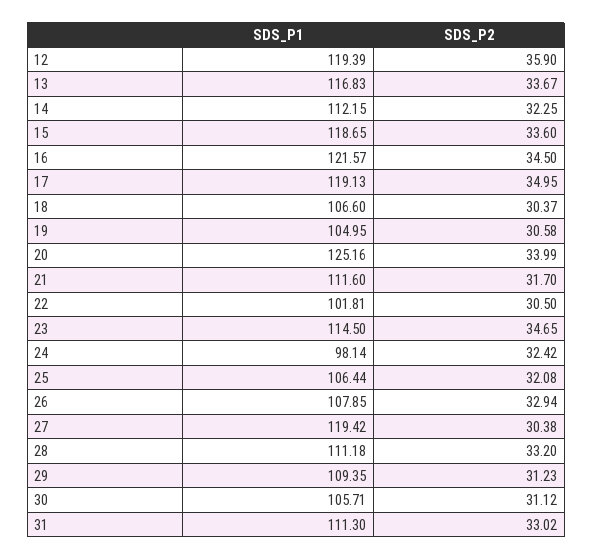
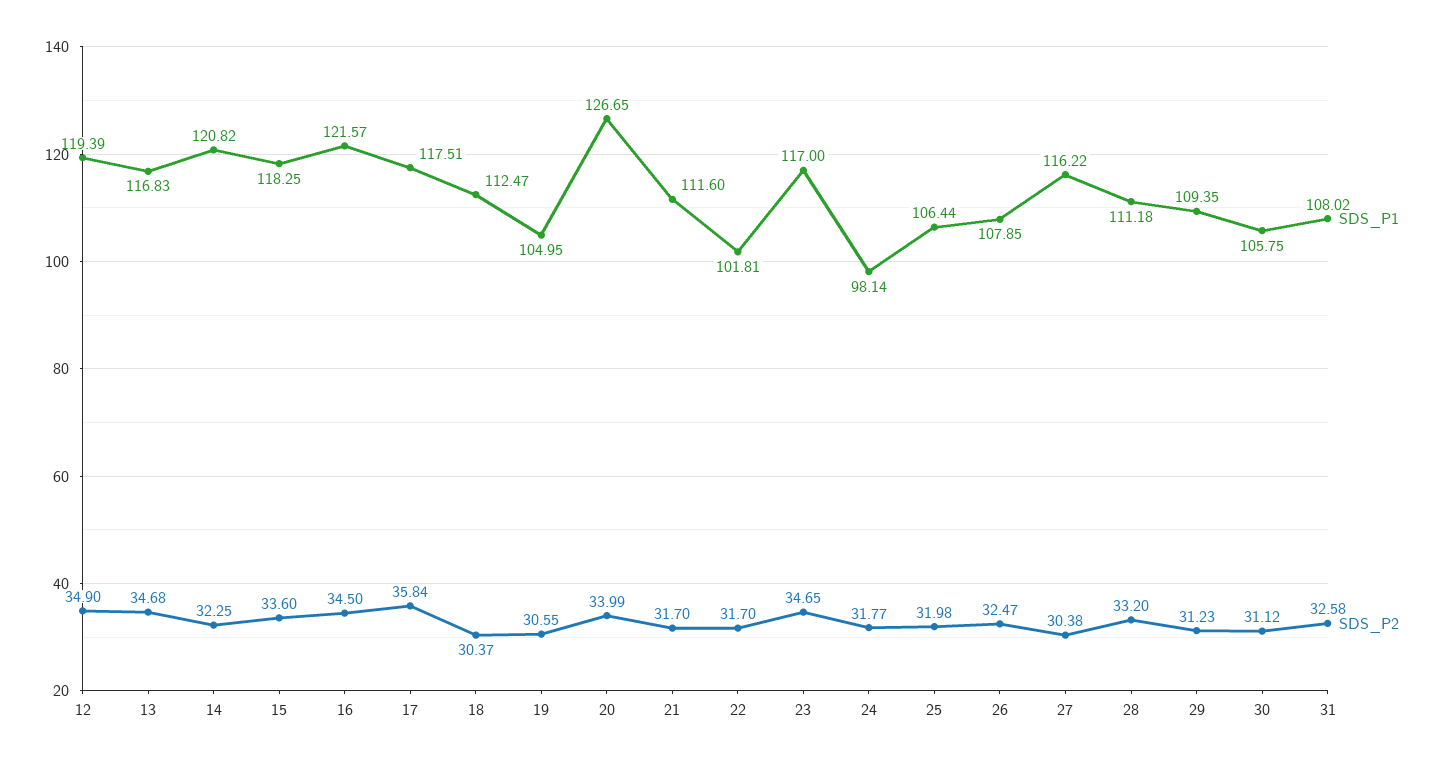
SDS_P2, 12: 35.9 -> 34.9
SDS_P2, 13: 33.67 -> 34.68
SDS_P1, 14: 112.15 -> 120.82
SDS_P1, 15: 118.65 -> 118.25
SDS_P1, 17: 119.13 -> 117.51
SDS_P2, 17: 34.95 -> 35.84
SDS_P1, 18: 106.6 -> 112.47
SDS_P2, 19: 30.58 -> 30.55
SDS_P1, 20: 125.16 -> 126.65
SDS_P2, 22: 30.5 -> 31.7
SDS_P1, 23: 114.5 -> 117
SDS_P2, 24: 32.42 -> 31.77
SDS_P2, 25: 32.08 -> 31.98
SDS_P2, 26: 32.94 -> 32.47
SDS_P1, 27: 119.42 -> 116.22
SDS_P1, 30: 105.71 -> 105.75
SDS_P1, 31: 111.3 -> 108.02
SDS_P2, 31: 33.02 -> 32.58

